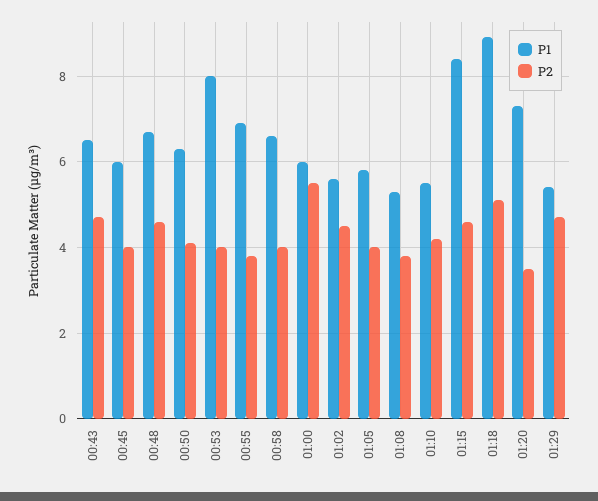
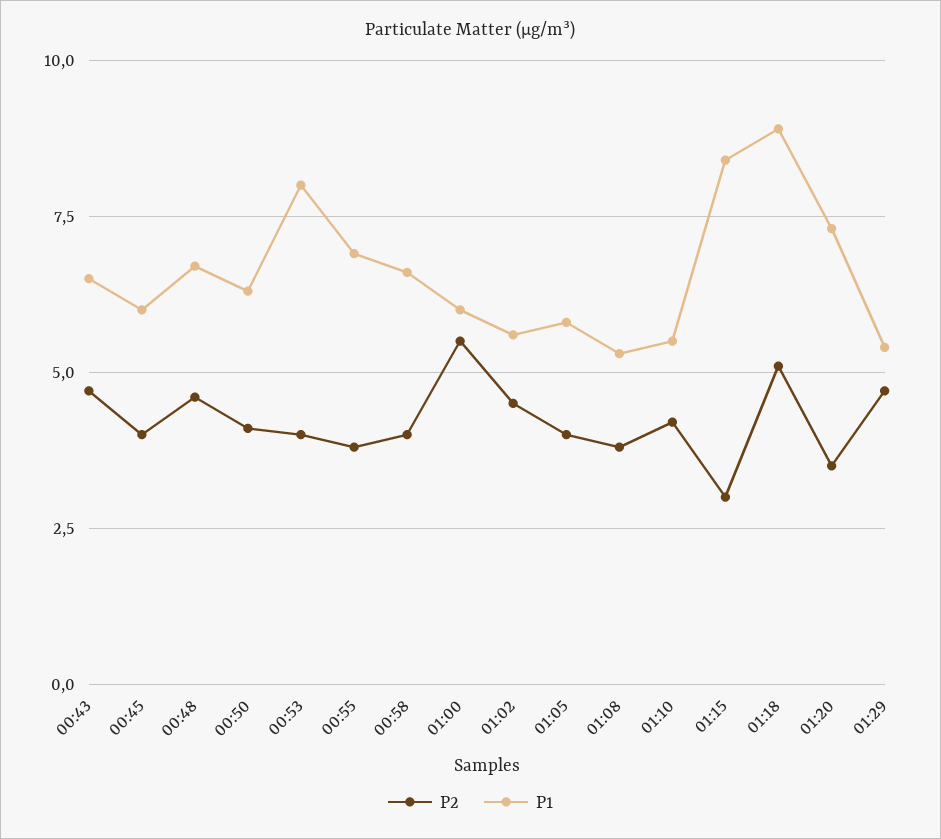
P2, 01:15: 4.5 -> 3

